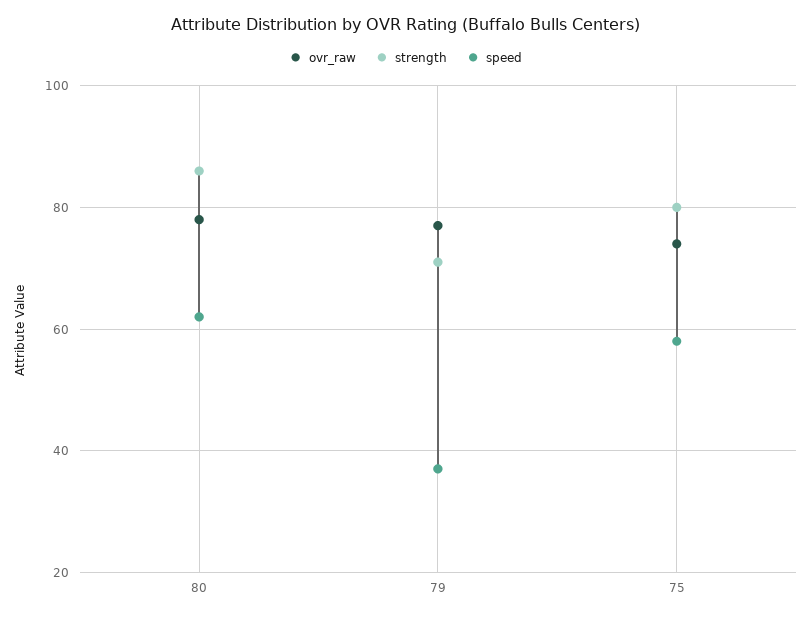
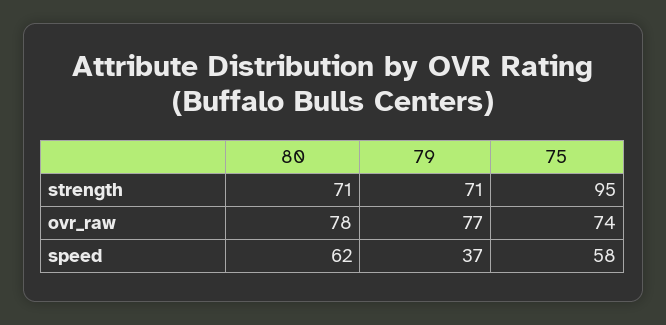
strength, 80: 85 -> 71
strength, 75: 80 -> 95

